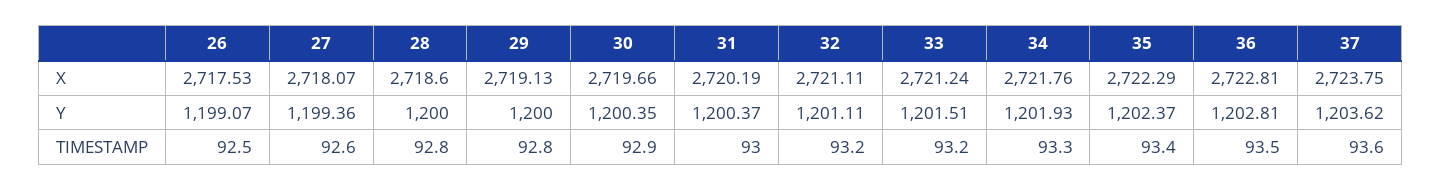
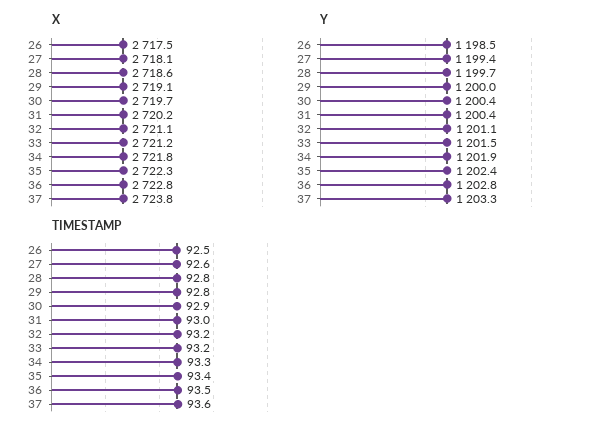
Y, 26: 1199.07 -> 1198.5
Y, 28: 1200 -> 1199.7
Y, 37: 1203.62 -> 1203.3

